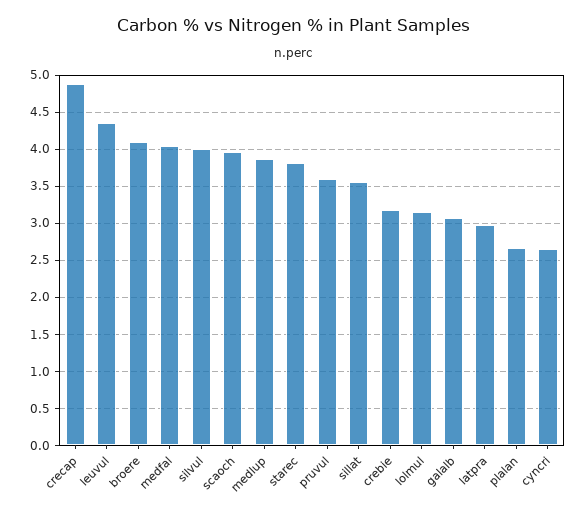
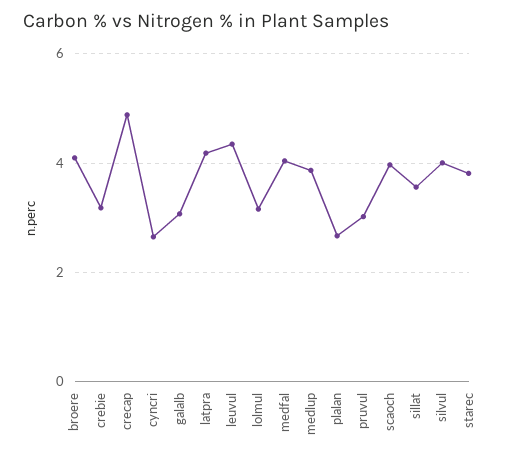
pruvul: 3.6 -> 3
latpra: 3 -> 4.2

